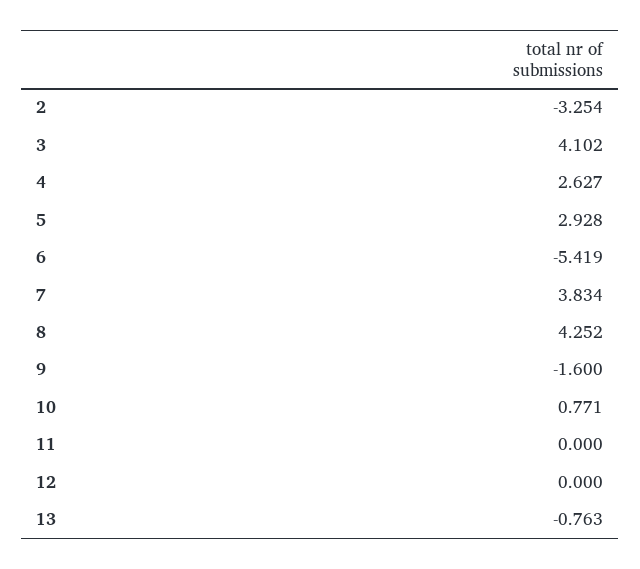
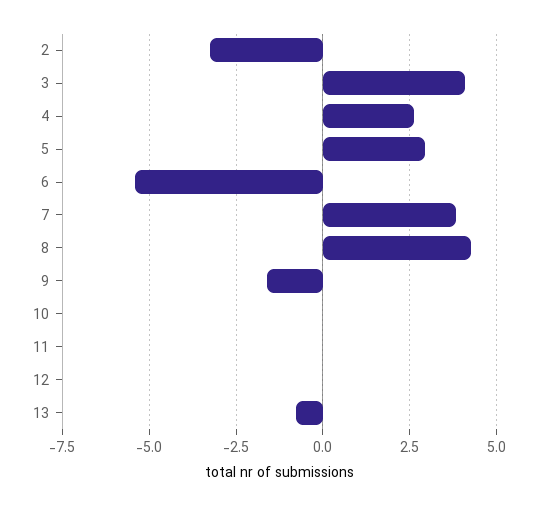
10: 0.771 -> 0

